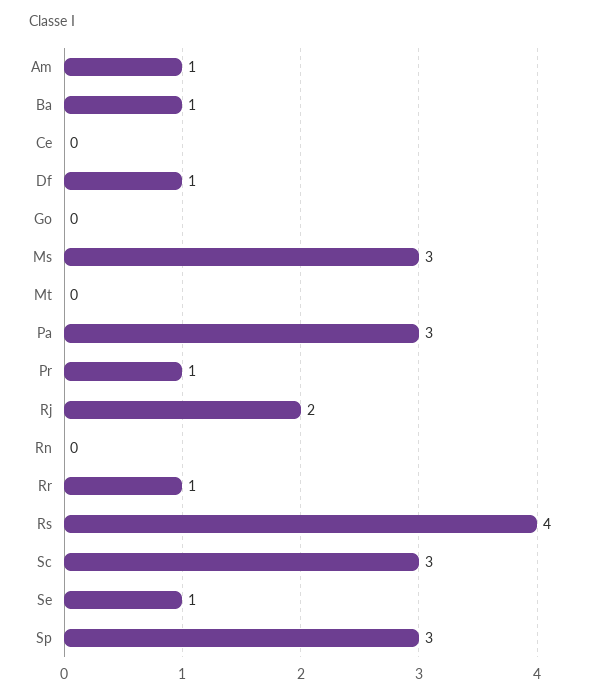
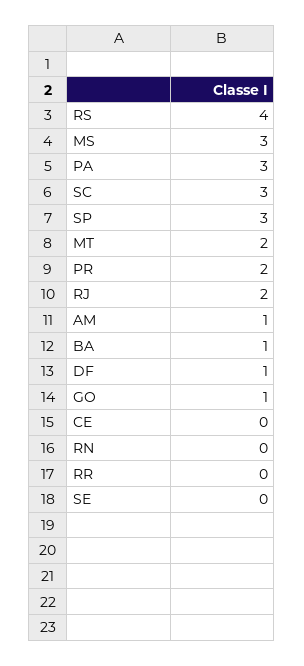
Go: 0 -> 1
Mt: 0 -> 2
Pr: 1 -> 2
Rr: 1 -> 0
Se: 1 -> 0

